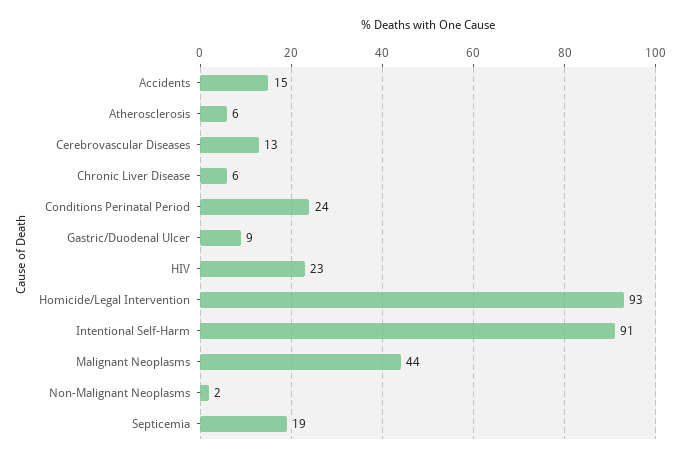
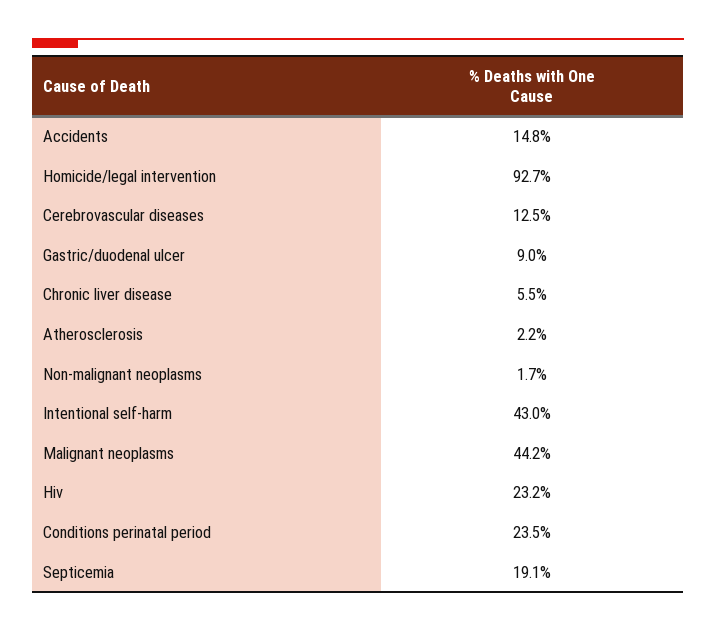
Atherosclerosis: 6 -> 2.2
Intentional Self-Harm: 91 -> 43

